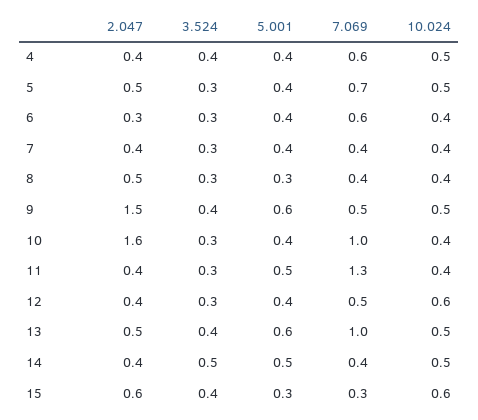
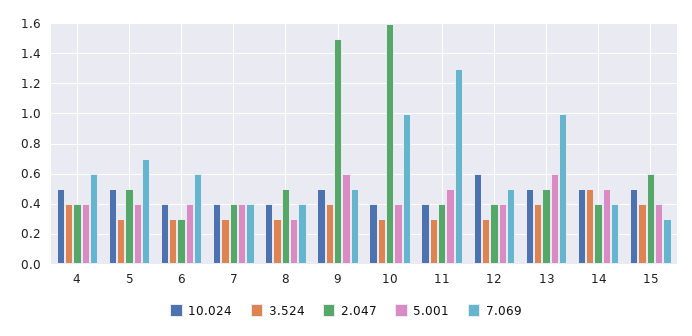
5.001, 15: 0.3 -> 0.4
10.024, 15: 0.6 -> 0.5

